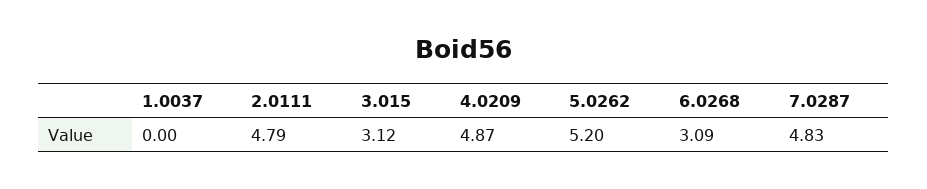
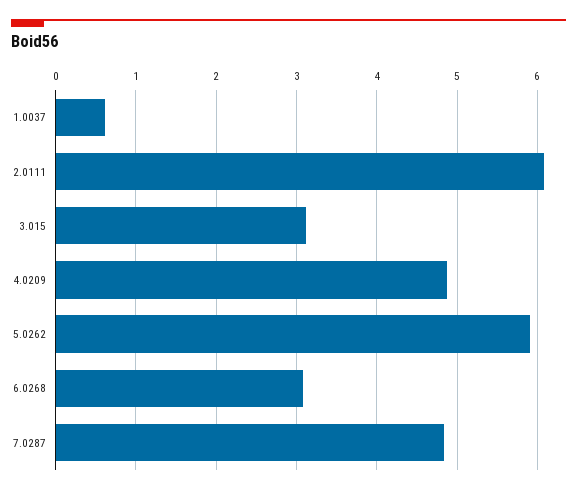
1.0037: 0 -> 0.6
2.0111: 4.79 -> 6.1
5.0262: 5.2 -> 5.9

